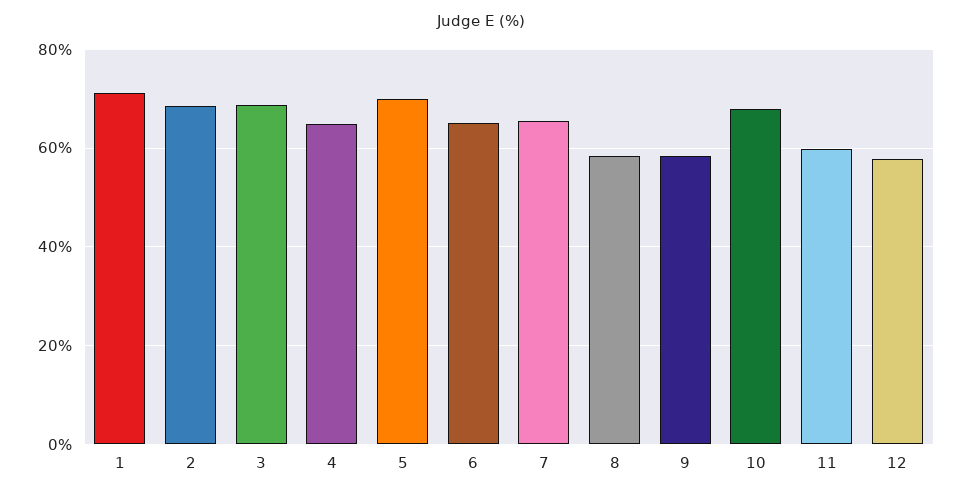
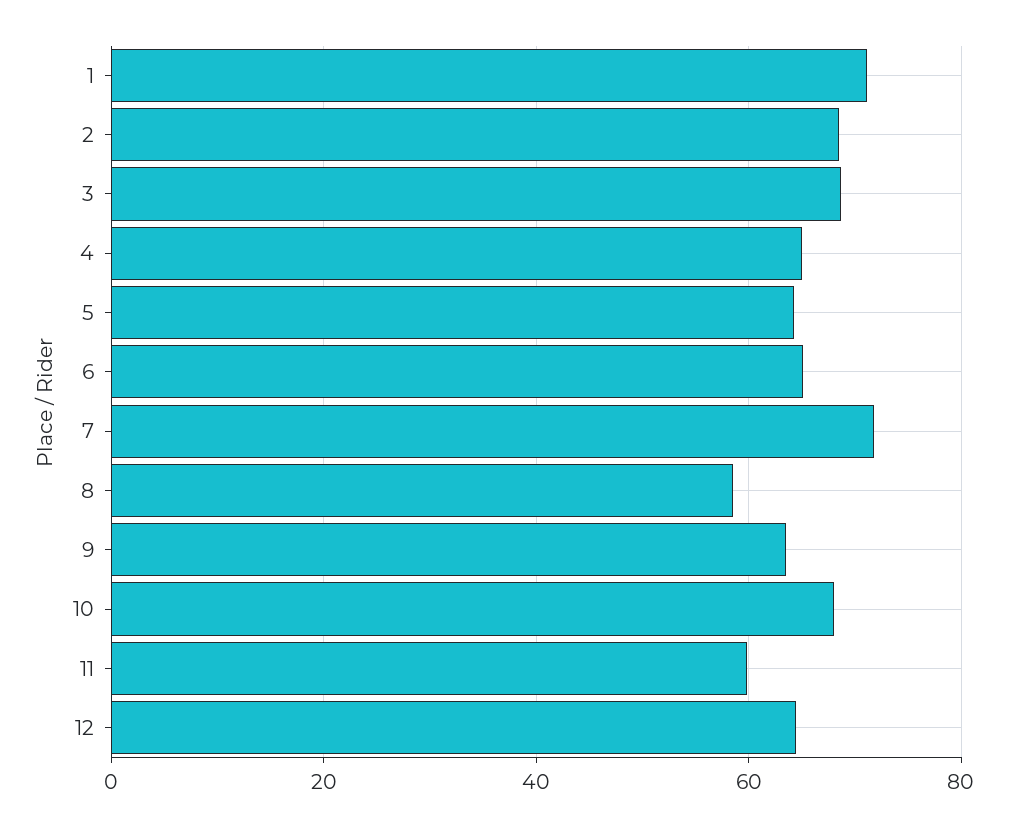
5: 70 -> 64
7: 66 -> 72
9: 58 -> 64
12: 58 -> 64

